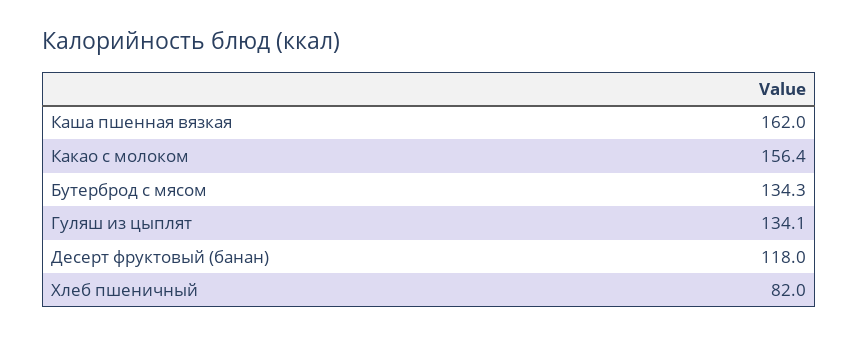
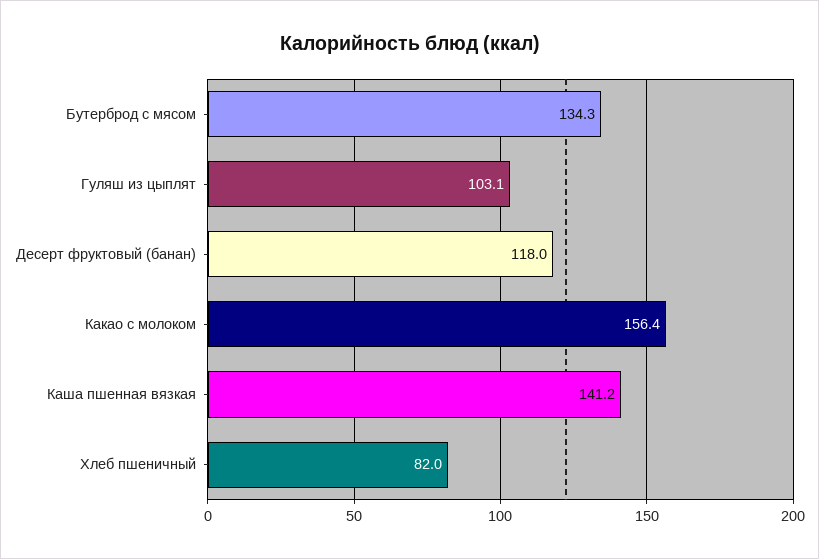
Каша пшенная вязкая: 162 -> 141.2
Гуляш из цыплят: 134.1 -> 103.1

